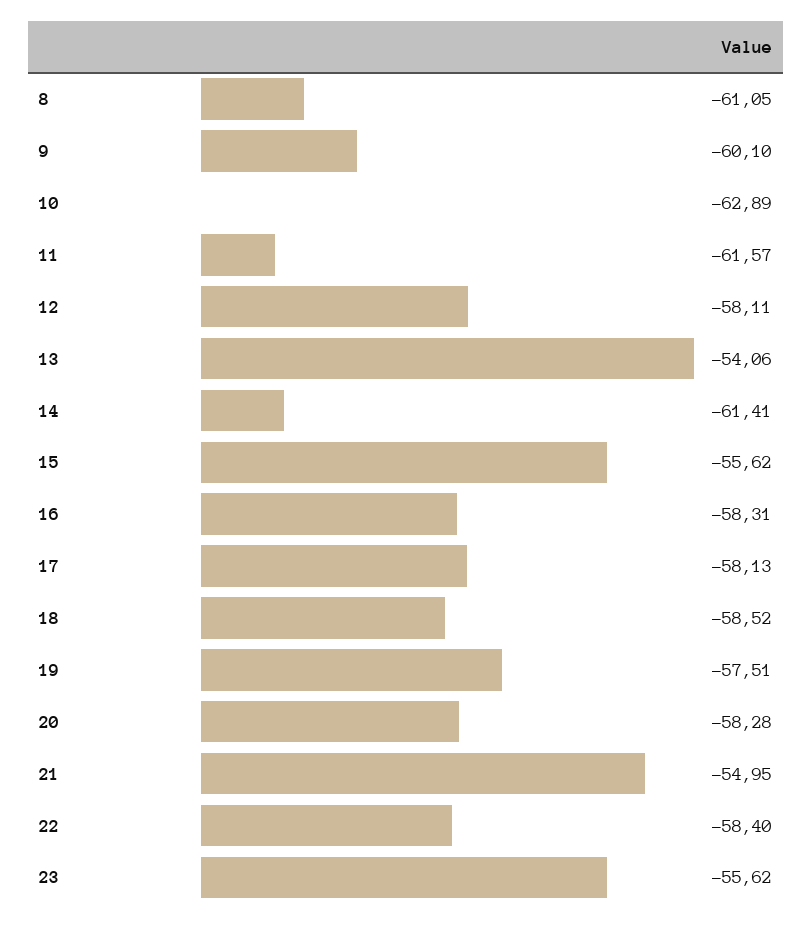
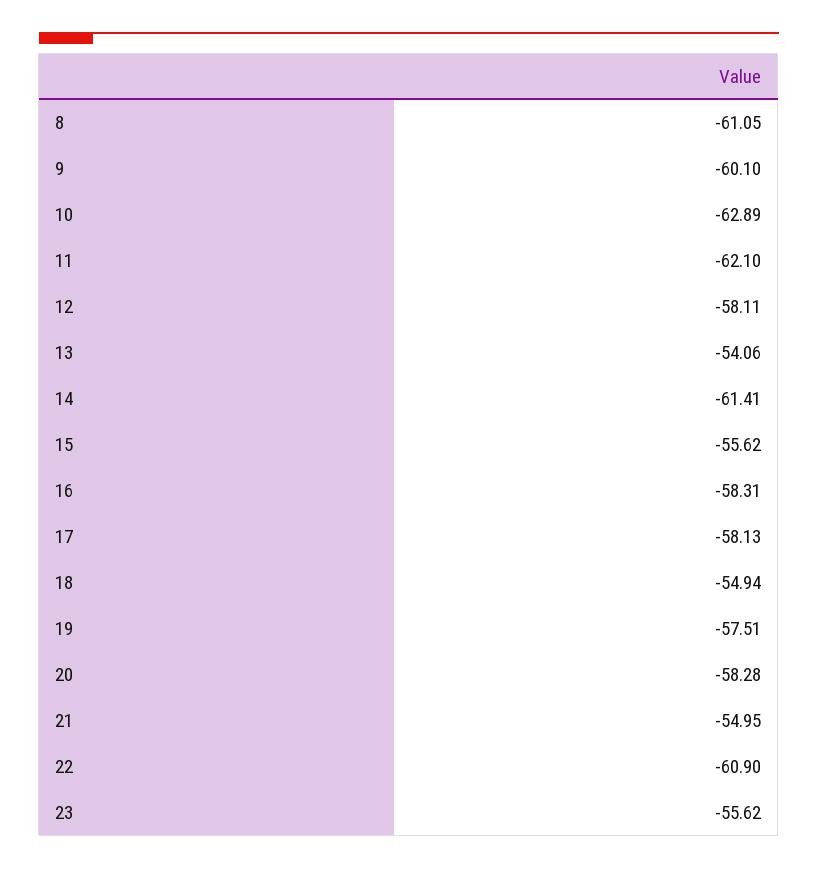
11: -61.57 -> -62.1
18: -58.52 -> -54.94
22: -58.4 -> -60.9

